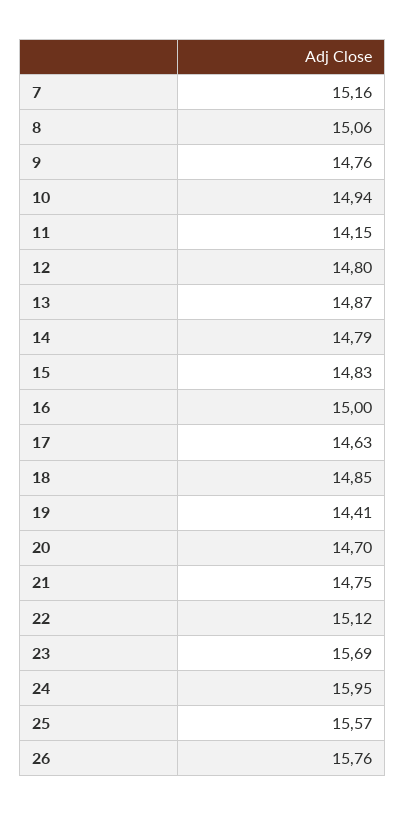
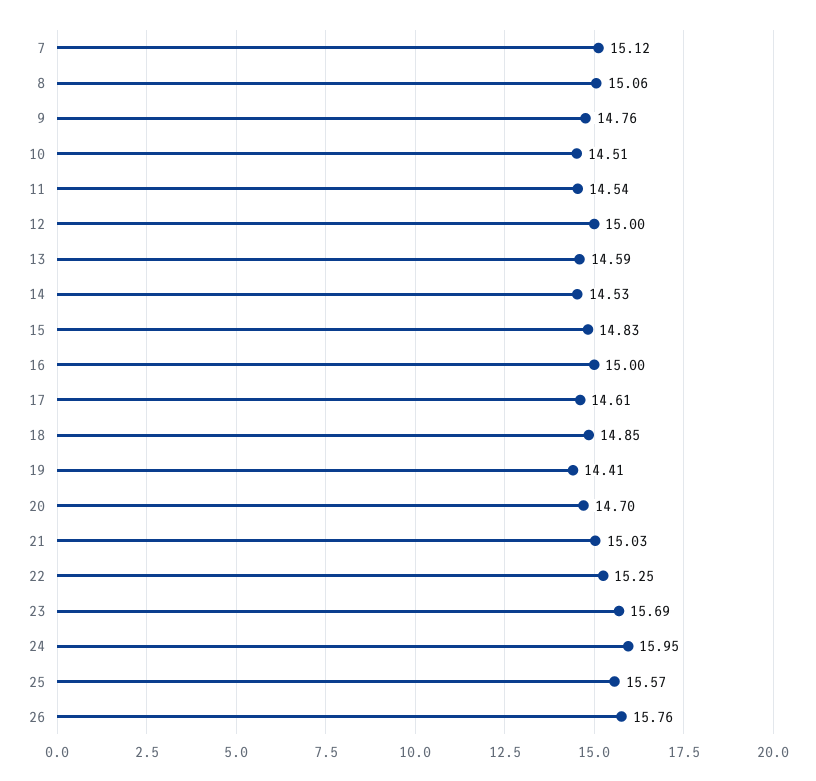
7: 15.16 -> 15.12
10: 14.94 -> 14.51
11: 14.15 -> 14.54
12: 14.8 -> 15
13: 14.87 -> 14.59
14: 14.79 -> 14.53
17: 14.63 -> 14.61
21: 14.75 -> 15.03
22: 15.12 -> 15.25

